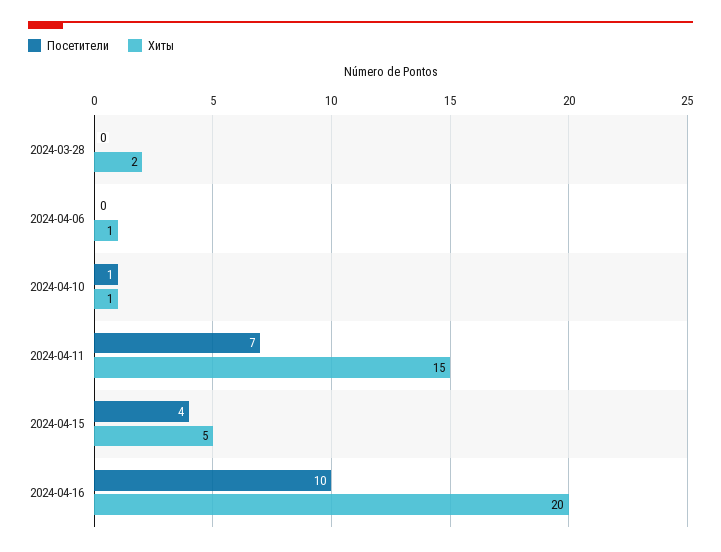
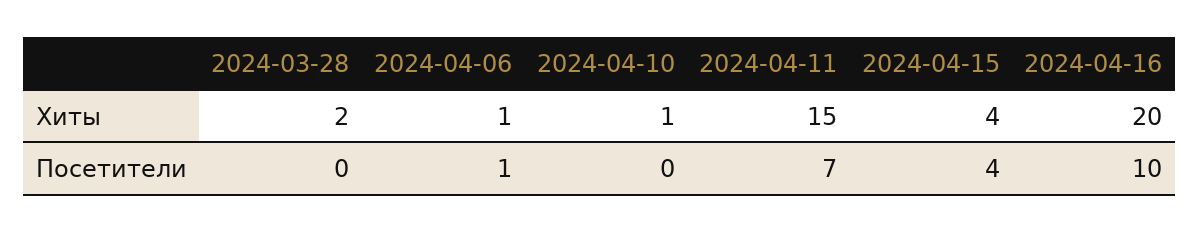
Посетители, 2024-04-06: 0 -> 1
Посетители, 2024-04-10: 1 -> 0
Хиты, 2024-04-15: 5 -> 4

